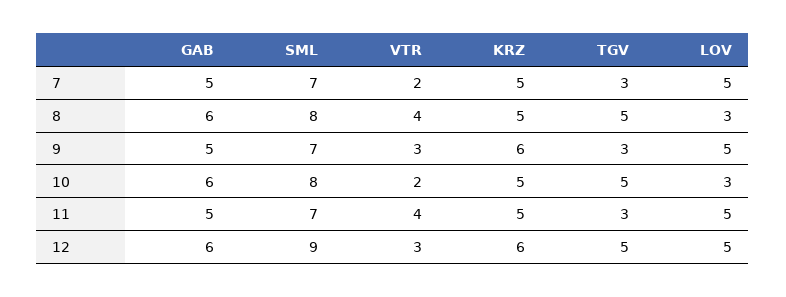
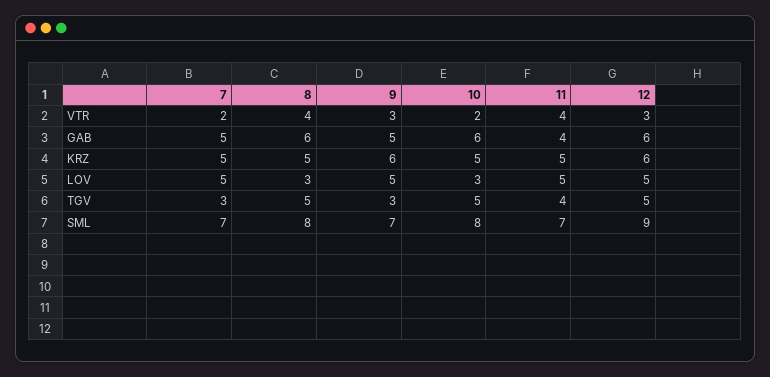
GAB, 11: 5 -> 4
TGV, 11: 3 -> 4

